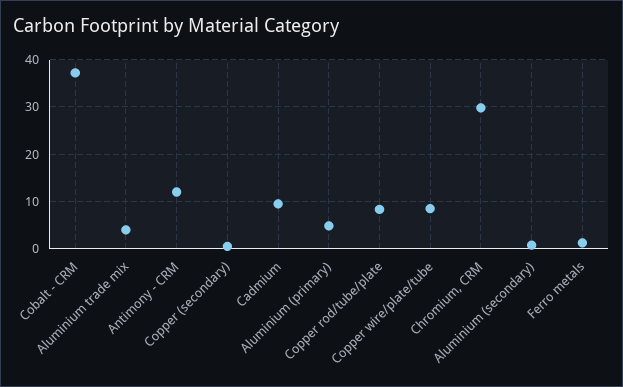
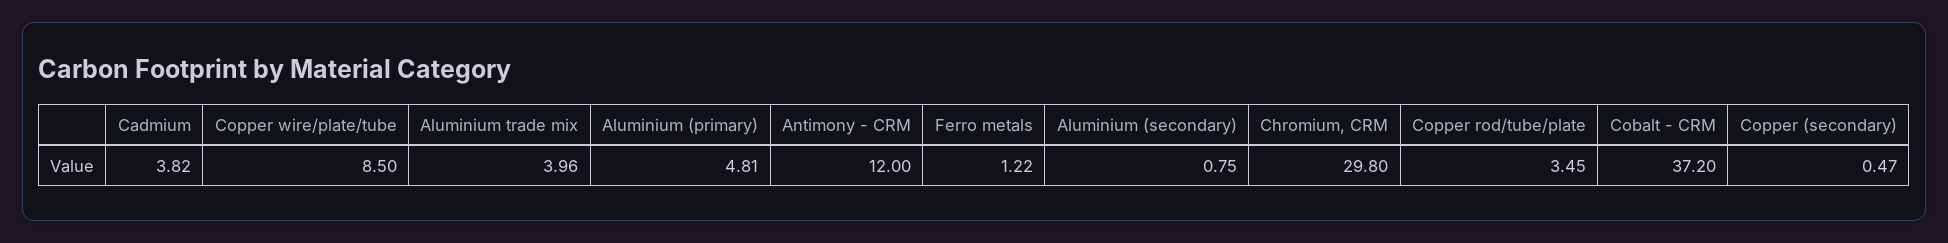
Cadmium: 10 -> 3.82
Copper rod/tube/plate: 8 -> 3.45

